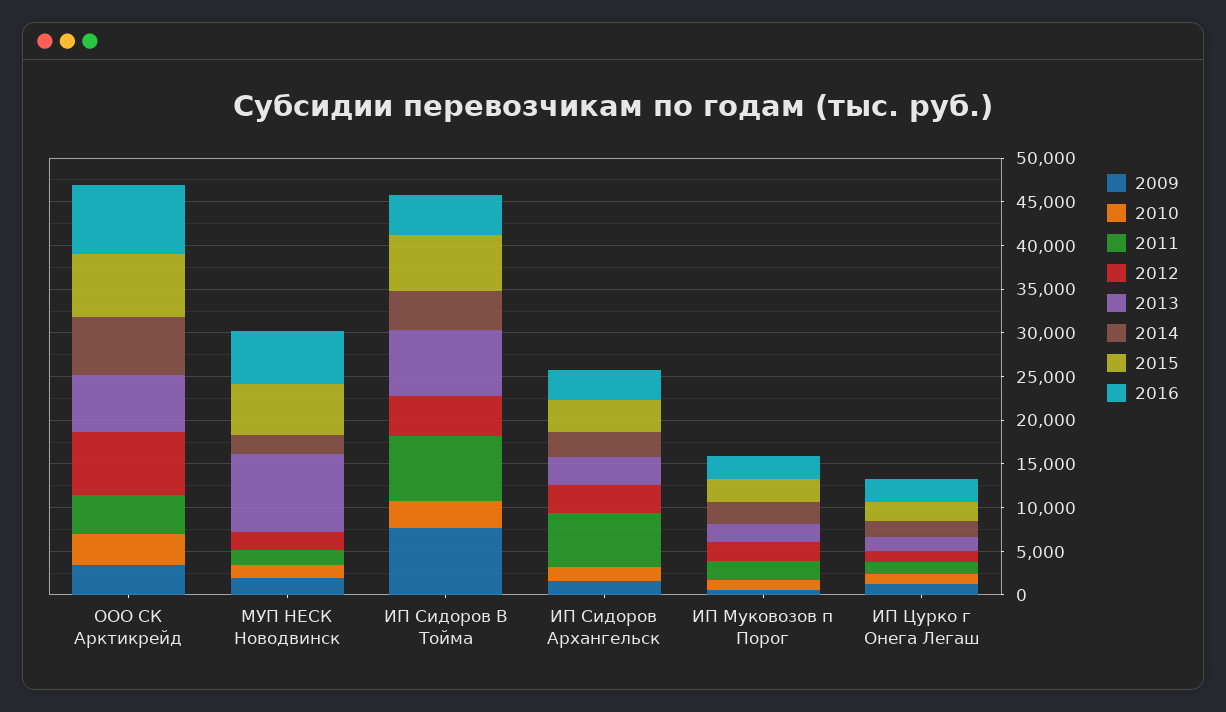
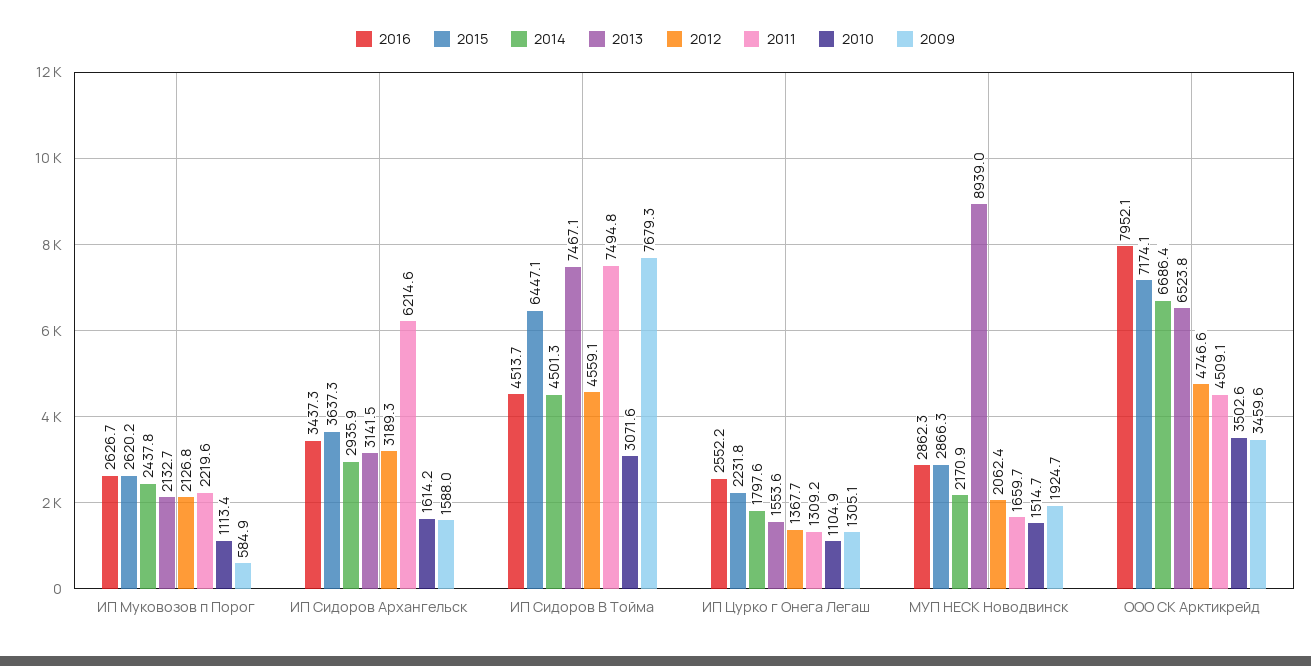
2012, ООО СК Арктикрейд: 7000 -> 4746.6
2015, МУП НЕСК Новодвинск: 6000 -> 2866.3
2016, МУП НЕСК Новодвинск: 6000 -> 2862.3

